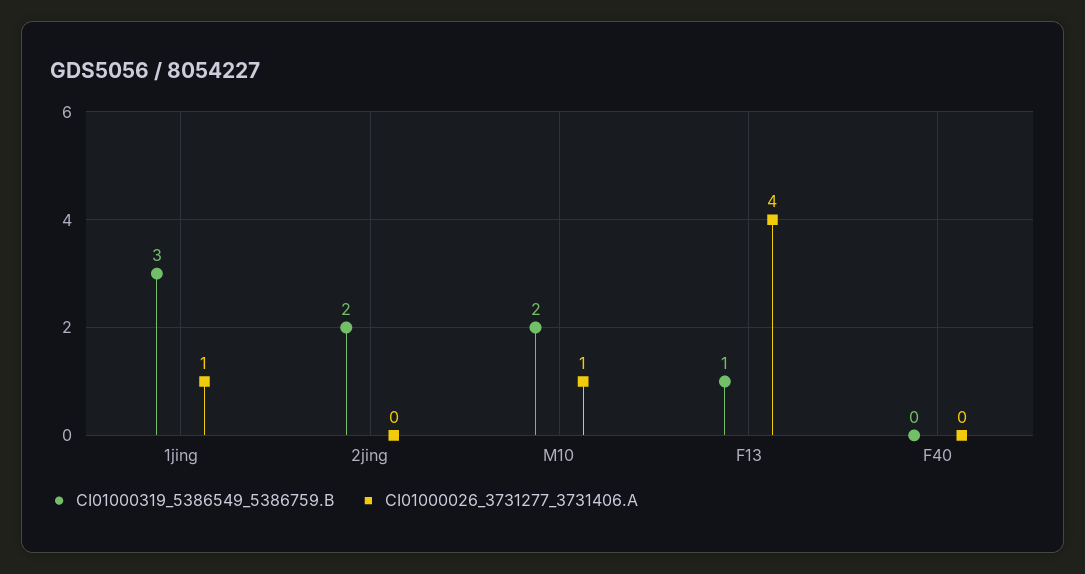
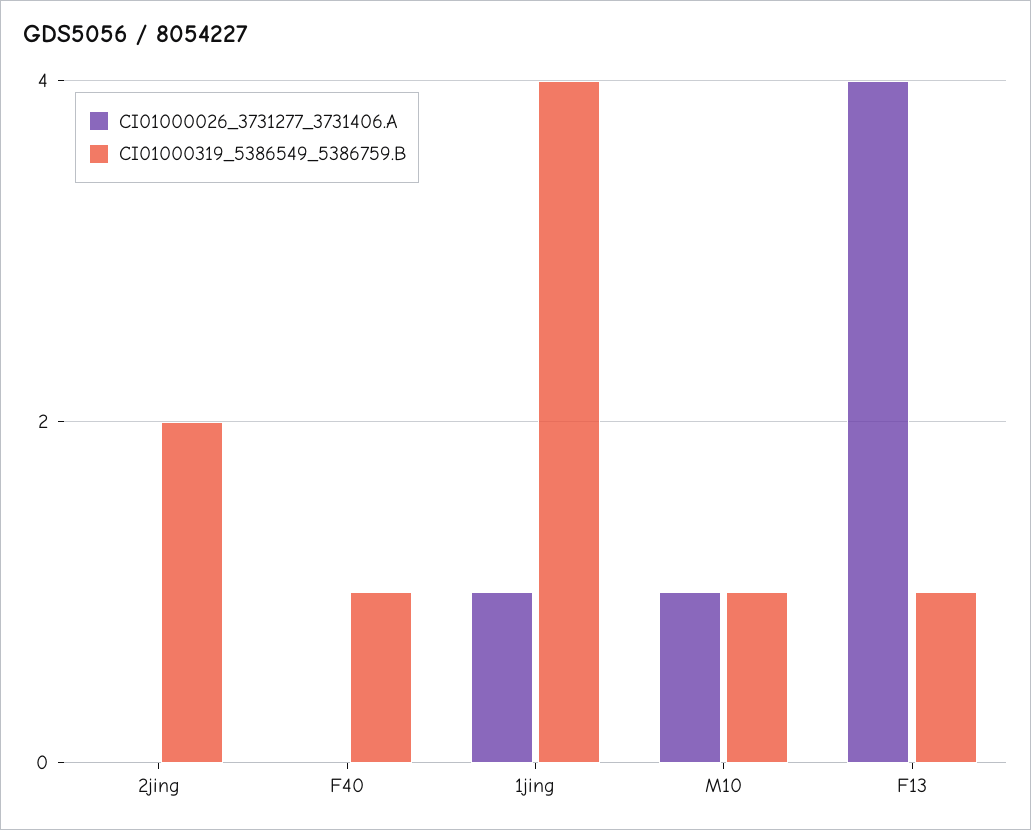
CI01000319_5386549_5386759.B, 1jing: 3 -> 4
CI01000319_5386549_5386759.B, M10: 2 -> 1
CI01000319_5386549_5386759.B, F40: 0 -> 1

